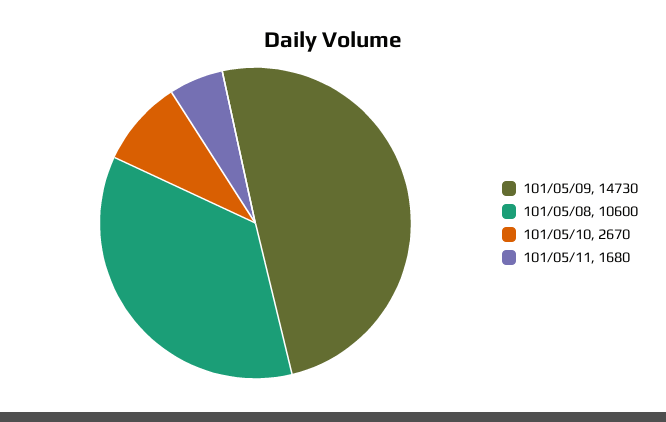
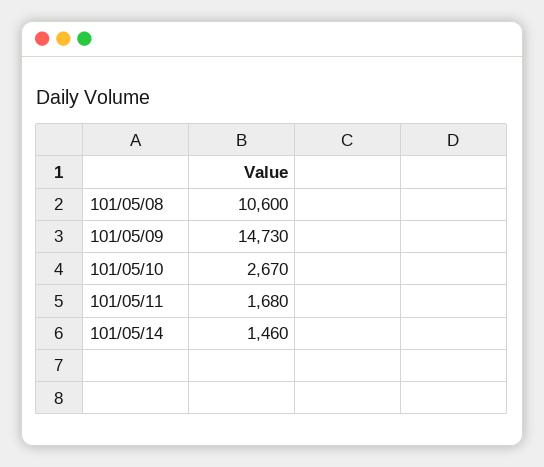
101/05/14: none -> 1460

